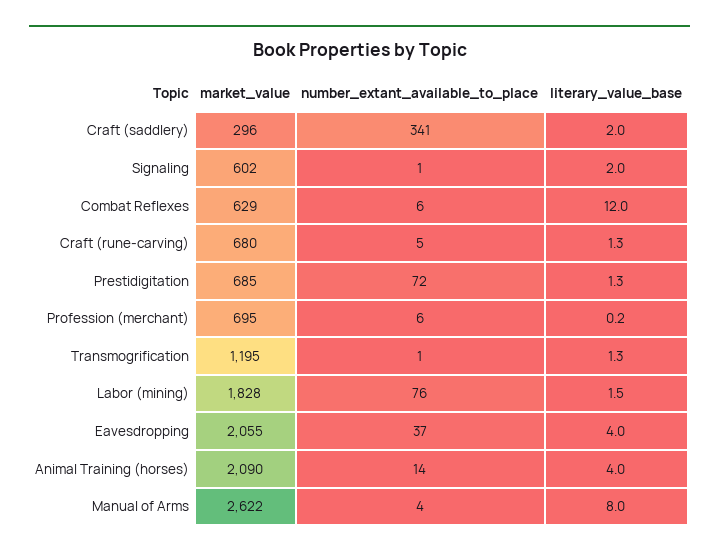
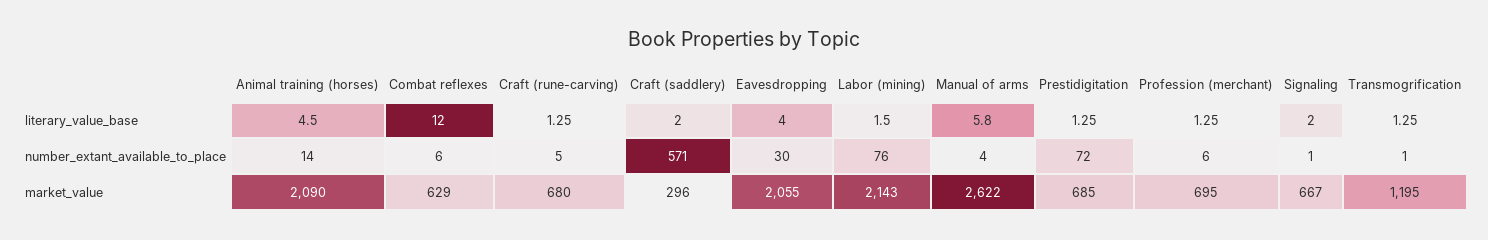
number_extant_available_to_place, Craft (saddlery): 341 -> 571
market_value, Signaling: 602 -> 667
literary_value_base, Profession (merchant): 0.2 -> 1.25
market_value, Labor (mining): 1828 -> 2143
number_extant_available_to_place, Eavesdropping: 37 -> 30
literary_value_base, Animal Training (horses): 4 -> 4.5
literary_value_base, Manual of Arms: 8 -> 5.8

